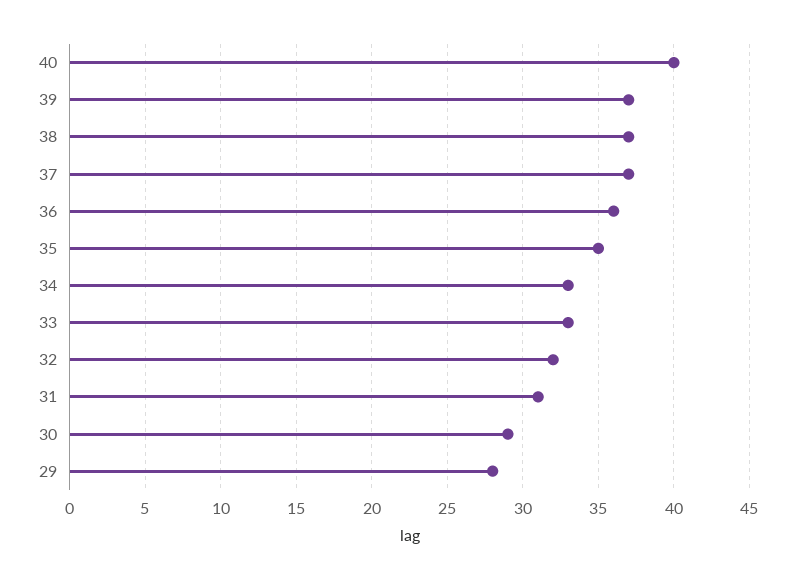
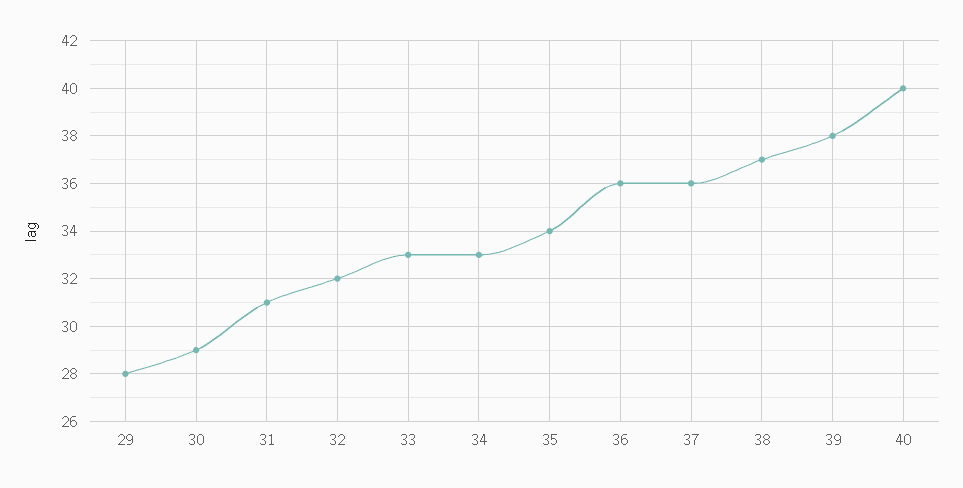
39: 37 -> 38
37: 37 -> 36
35: 35 -> 34

